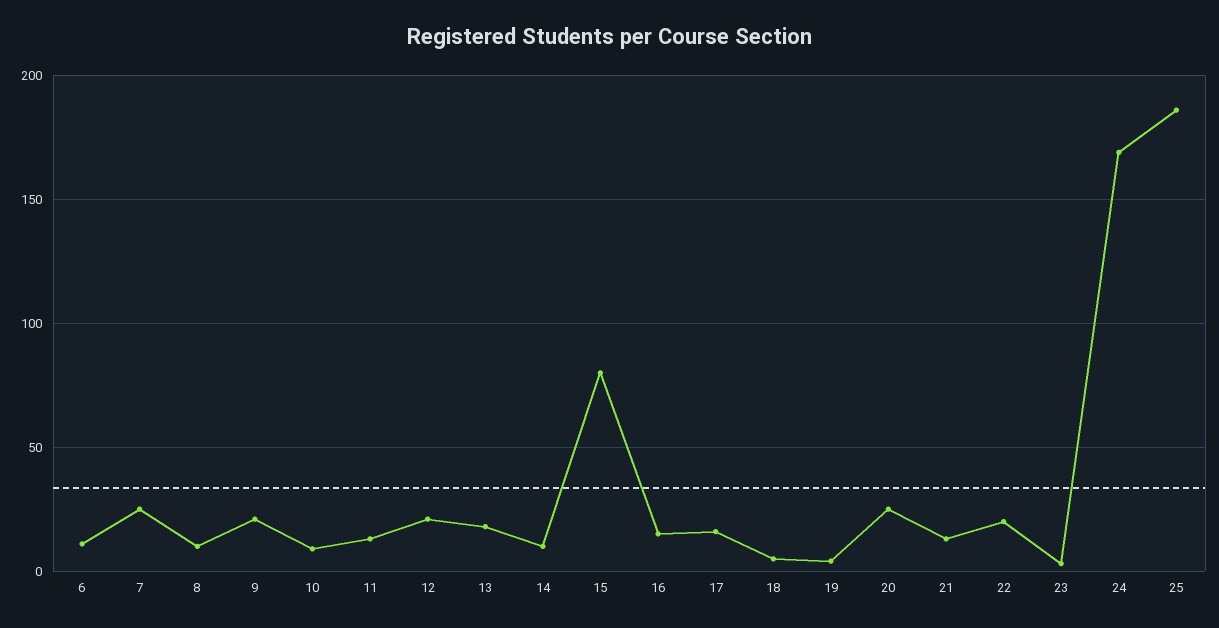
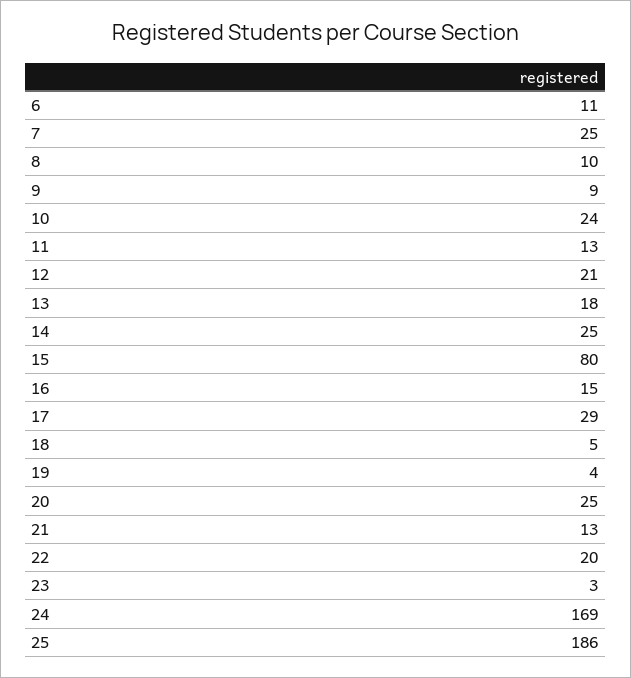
9: 20 -> 9
10: 10 -> 24
14: 10 -> 25
17: 15 -> 29

